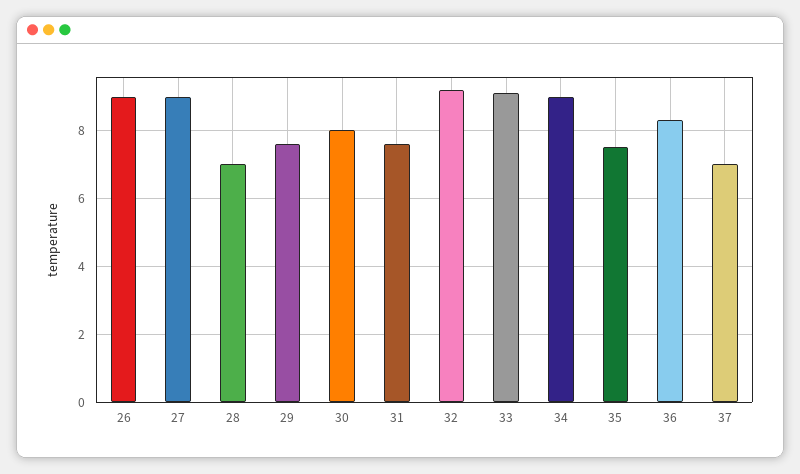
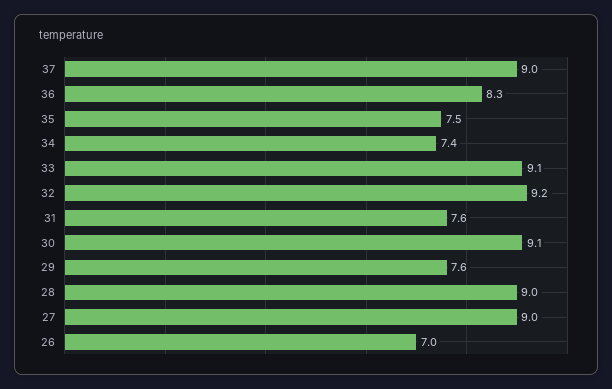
26: 9 -> 7
28: 7 -> 9
30: 8 -> 9.1
34: 9 -> 7.4
37: 7 -> 9

